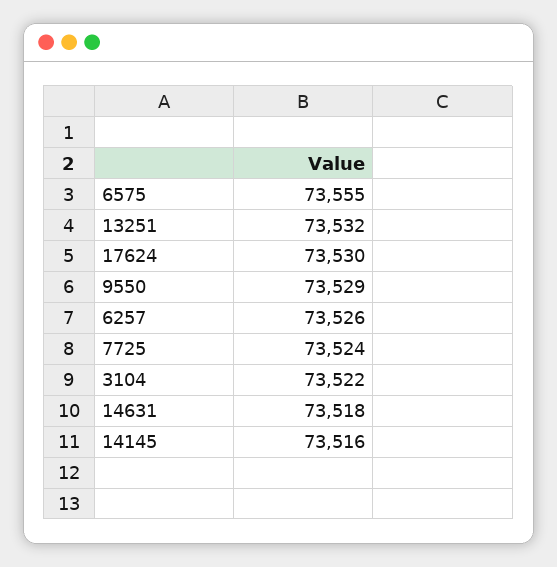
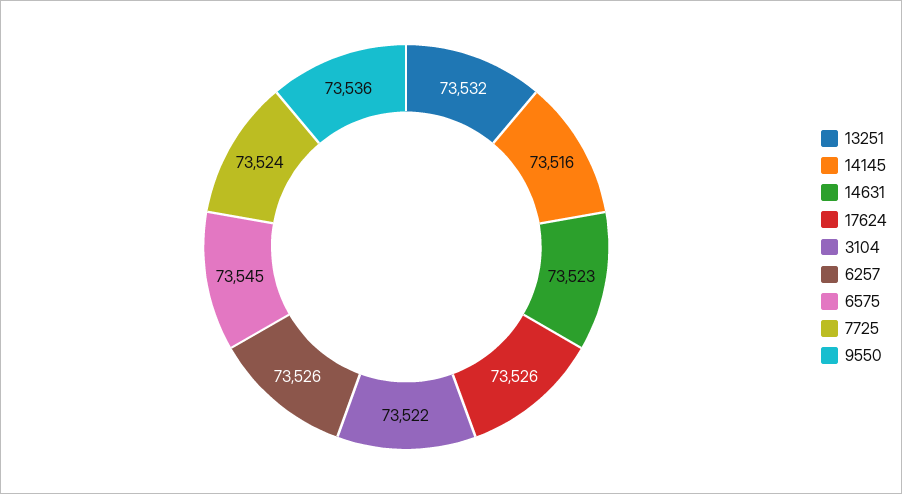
6575: 73555 -> 73545
17624: 73530 -> 73526
9550: 73529 -> 73536
14631: 73518 -> 73523

